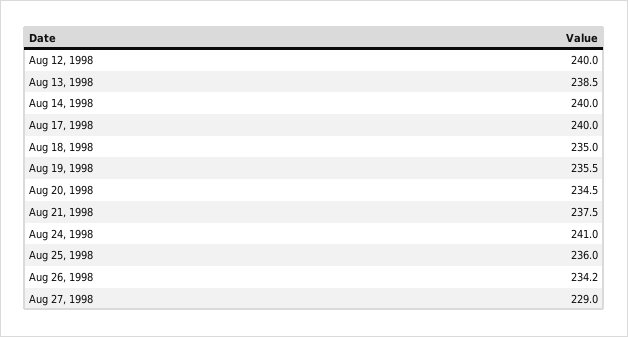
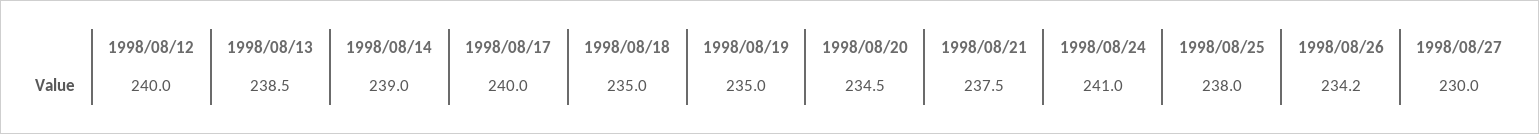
Aug 14, 1998: 240 -> 239
Aug 19, 1998: 235.5 -> 235
Aug 25, 1998: 236 -> 238
Aug 27, 1998: 229 -> 230

